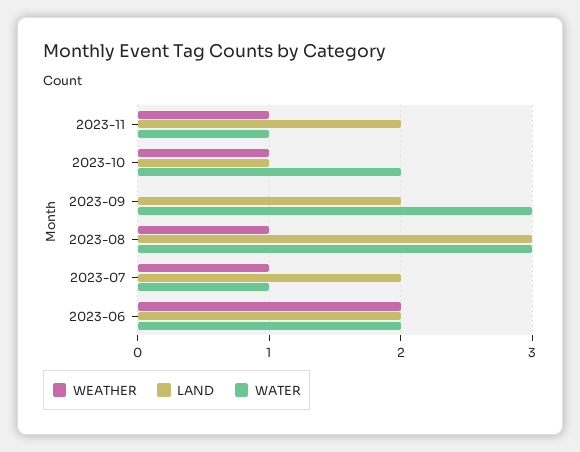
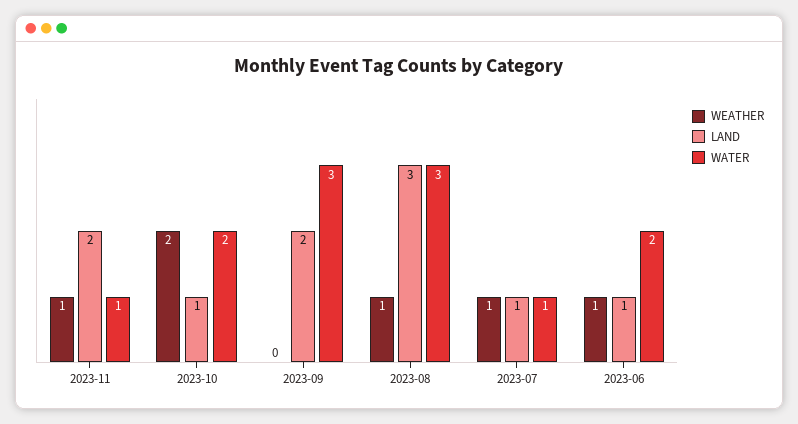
WEATHER, 2023-10: 1 -> 2
LAND, 2023-07: 2 -> 1
WEATHER, 2023-06: 2 -> 1
LAND, 2023-06: 2 -> 1

